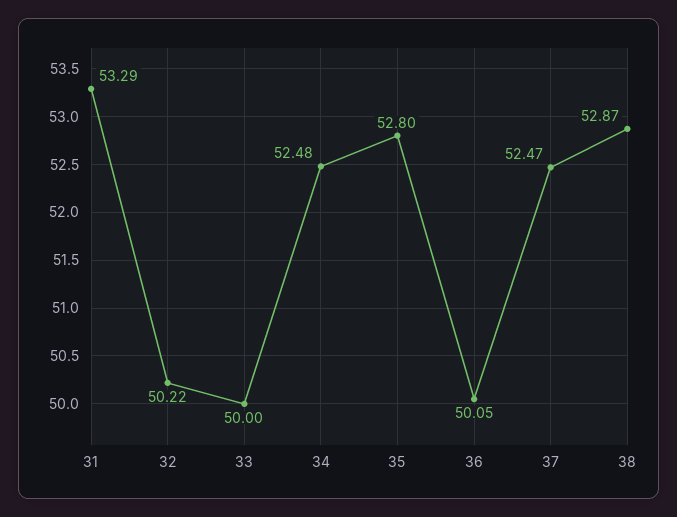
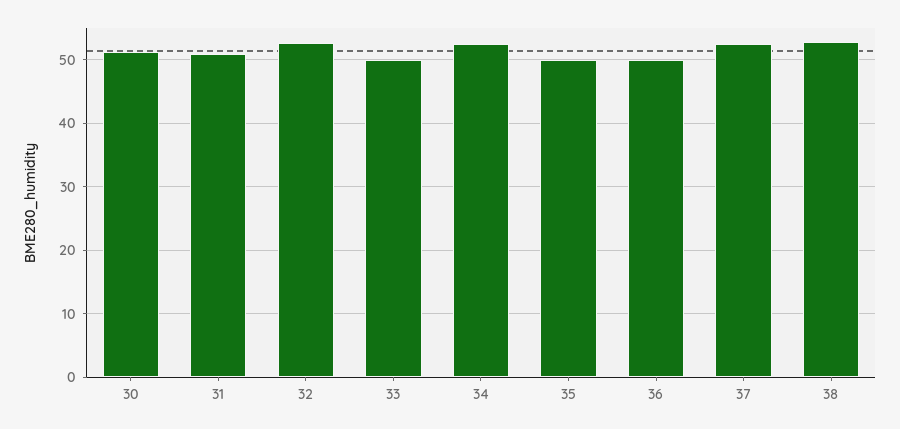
31: 53.29 -> 51
32: 50.22 -> 53
35: 52.8 -> 50
30: none -> 51

